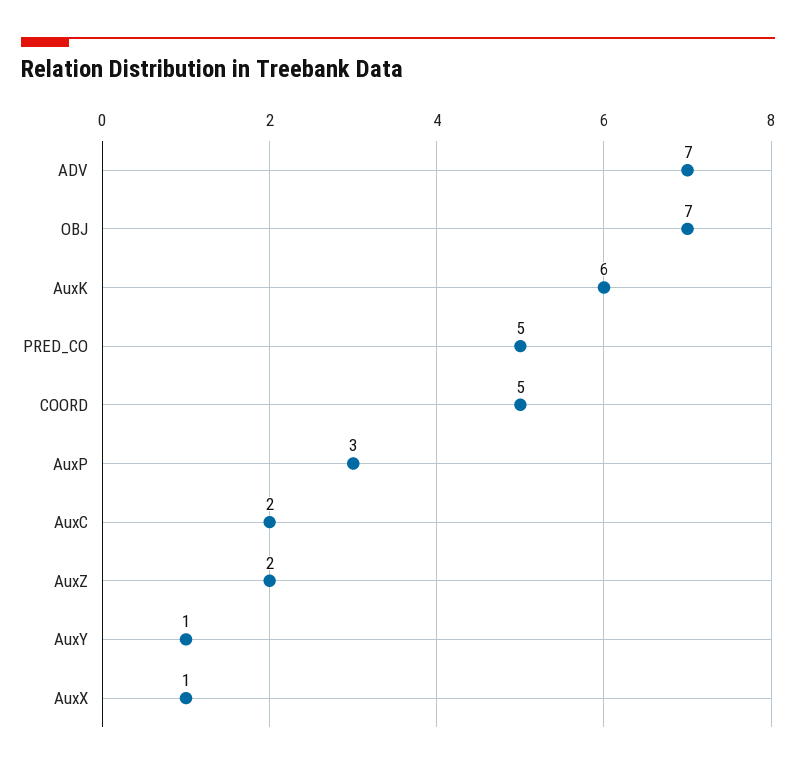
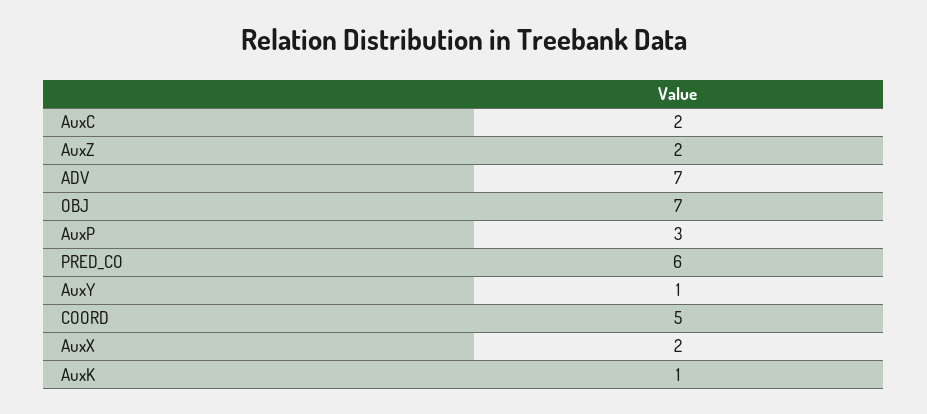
AuxK: 6 -> 1
PRED_CO: 5 -> 6
AuxX: 1 -> 2

